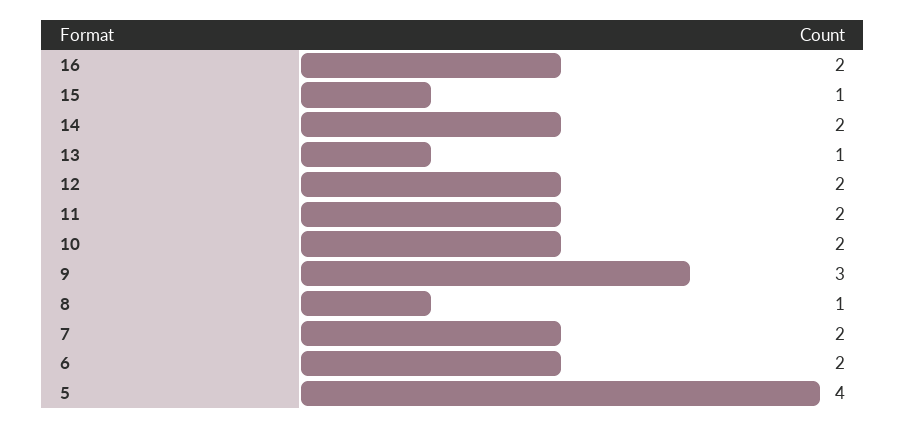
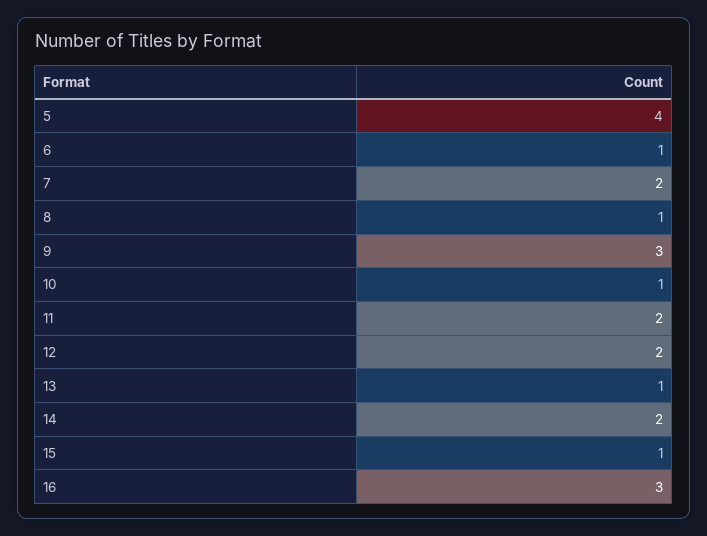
16: 2 -> 3
10: 2 -> 1
6: 2 -> 1

